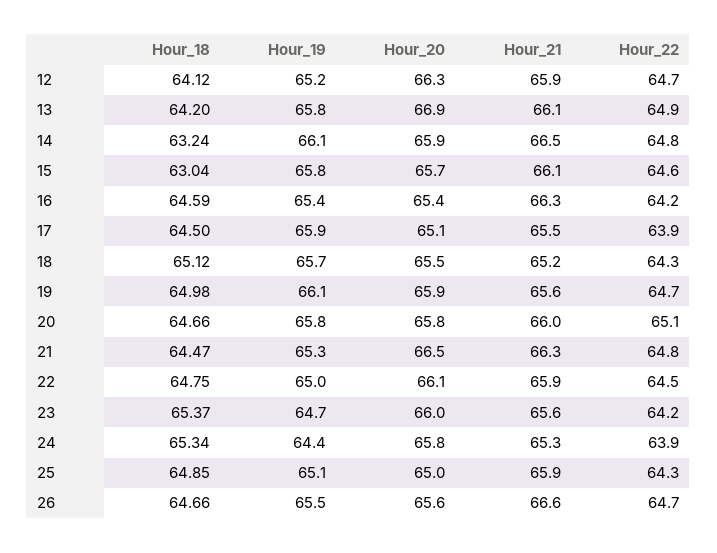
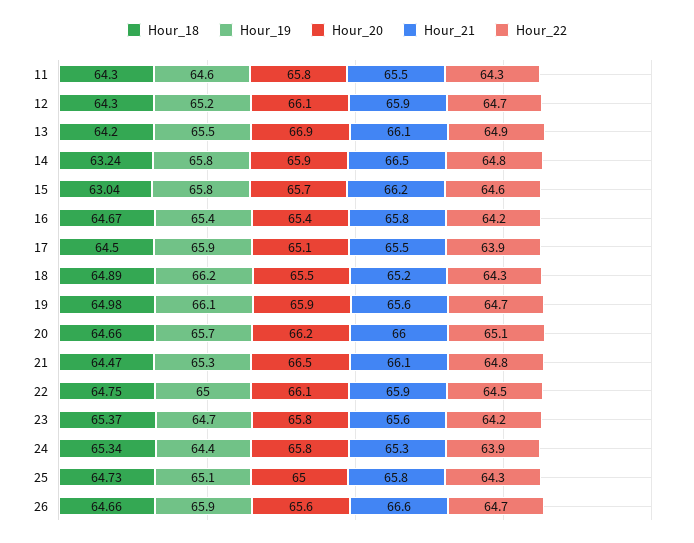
Hour_18, 12: 64.12 -> 64.3
Hour_20, 12: 66.3 -> 66.1
Hour_19, 13: 65.8 -> 65.5
Hour_19, 14: 66.1 -> 65.8
Hour_21, 15: 66.1 -> 66.2
Hour_18, 16: 64.59 -> 64.67
Hour_21, 16: 66.3 -> 65.8
Hour_18, 18: 65.12 -> 64.89
Hour_19, 18: 65.7 -> 66.2
Hour_19, 20: 65.8 -> 65.7
Hour_20, 20: 65.8 -> 66.2
Hour_21, 21: 66.3 -> 66.1
Hour_20, 23: 66 -> 65.8
Hour_18, 25: 64.85 -> 64.73
Hour_21, 25: 65.9 -> 65.8
Hour_19, 26: 65.5 -> 65.9
Hour_18, 11: none -> 64.3
Hour_19, 11: none -> 64.6
Hour_20, 11: none -> 65.8
Hour_21, 11: none -> 65.5
Hour_22, 11: none -> 64.3

